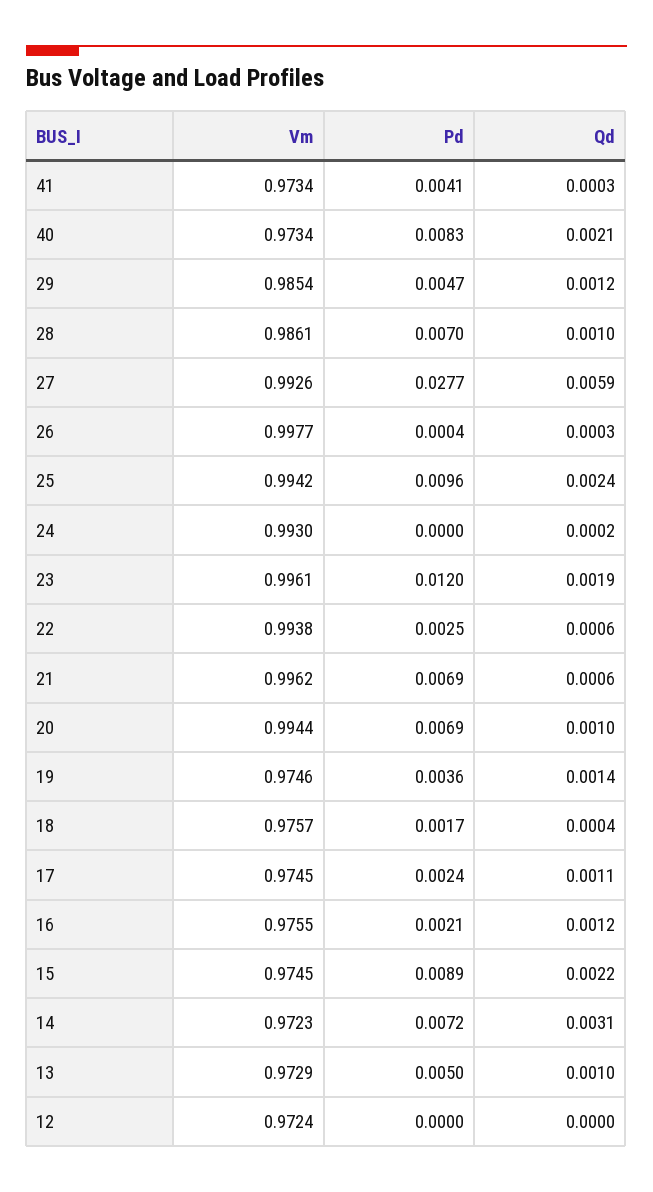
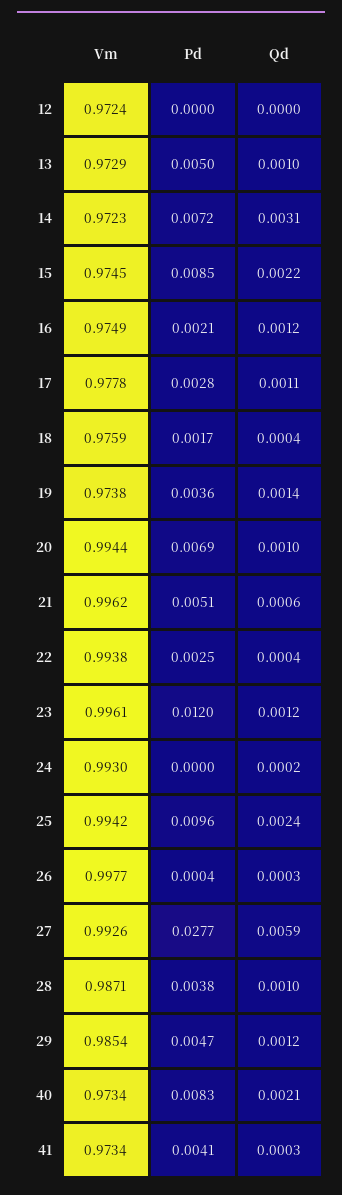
Vm, 28: 0.9861 -> 0.9871
Pd, 28: 0.007 -> 0.0038
Qd, 23: 0.0019 -> 0.0012
Qd, 22: 0.0006 -> 0.0004
Pd, 21: 0.0069 -> 0.0051
Vm, 19: 0.9746 -> 0.9738
Vm, 18: 0.9757 -> 0.9759
Vm, 17: 0.9745 -> 0.9778
Pd, 17: 0.0024 -> 0.0028
Vm, 16: 0.9755 -> 0.9749
Pd, 15: 0.0089 -> 0.0085

